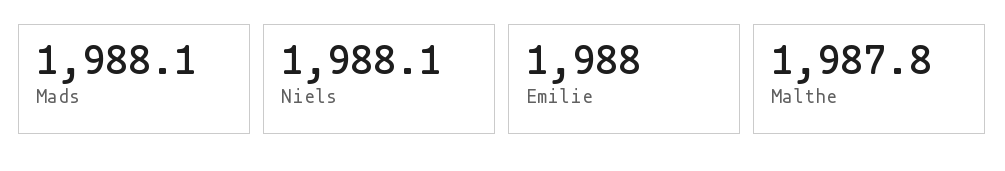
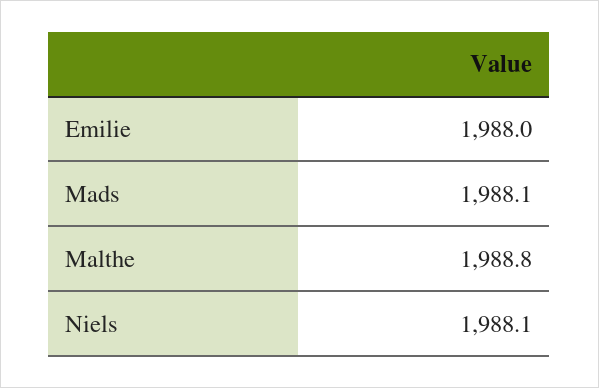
Malthe: 1987.8 -> 1988.8

